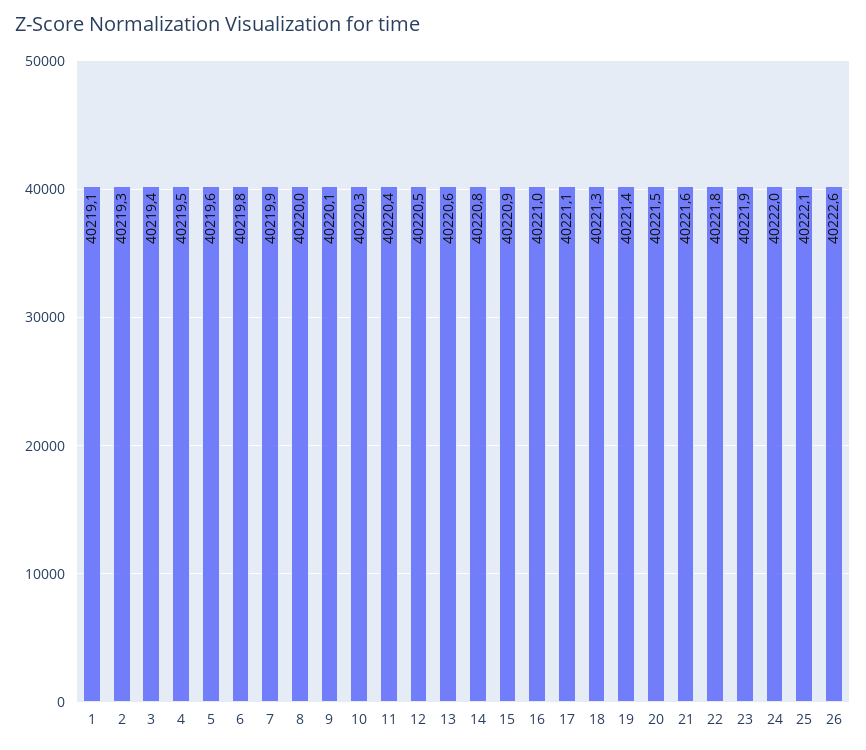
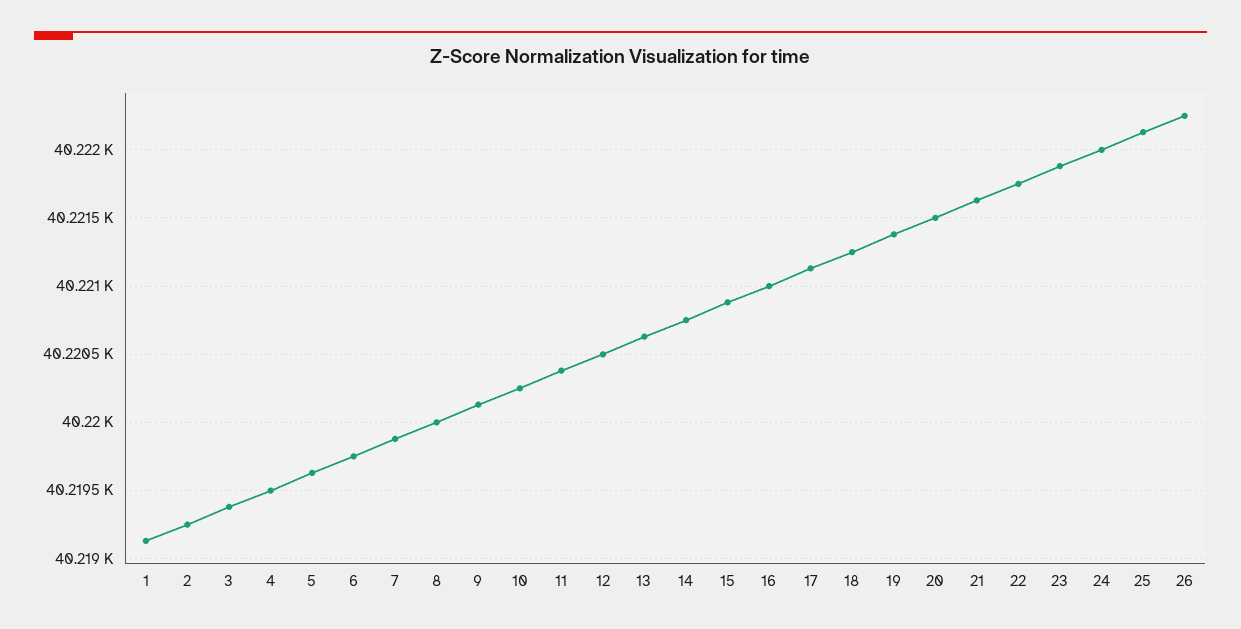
26: 40222.6 -> 40222.25

